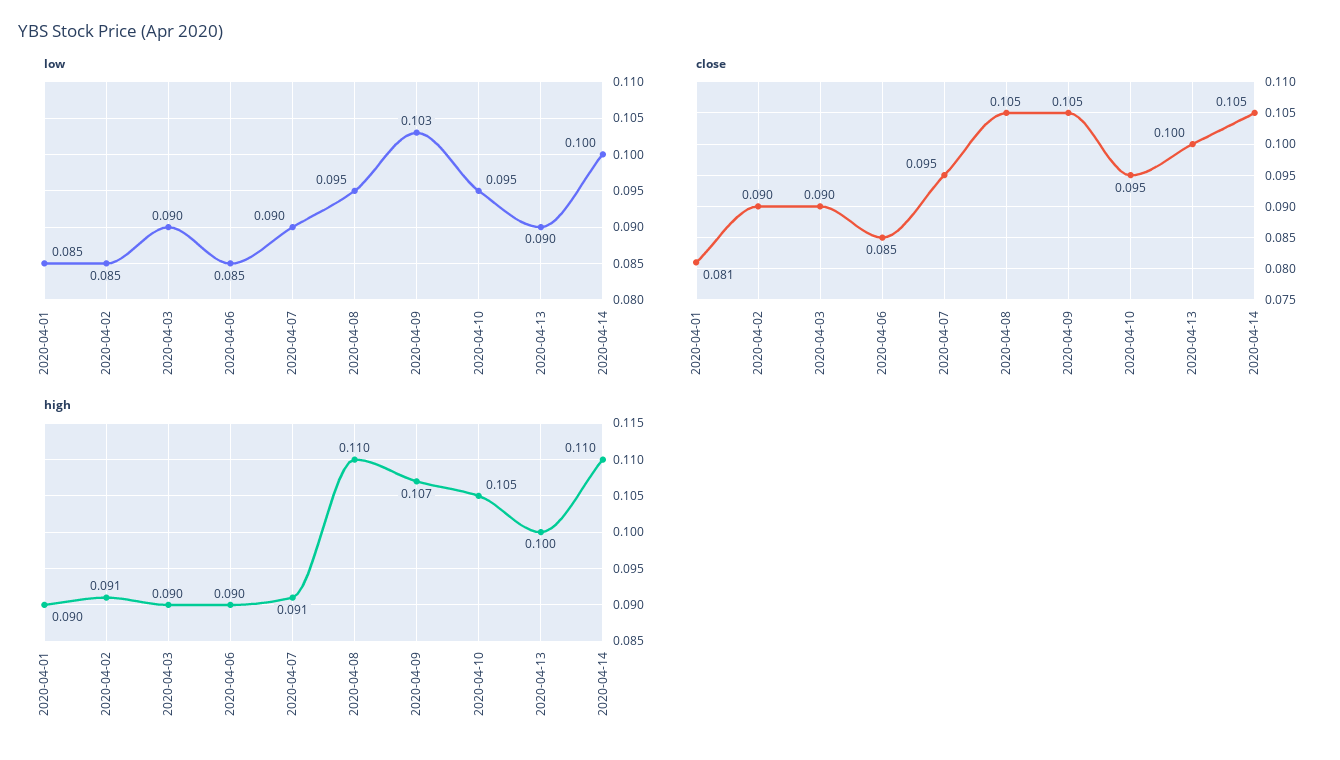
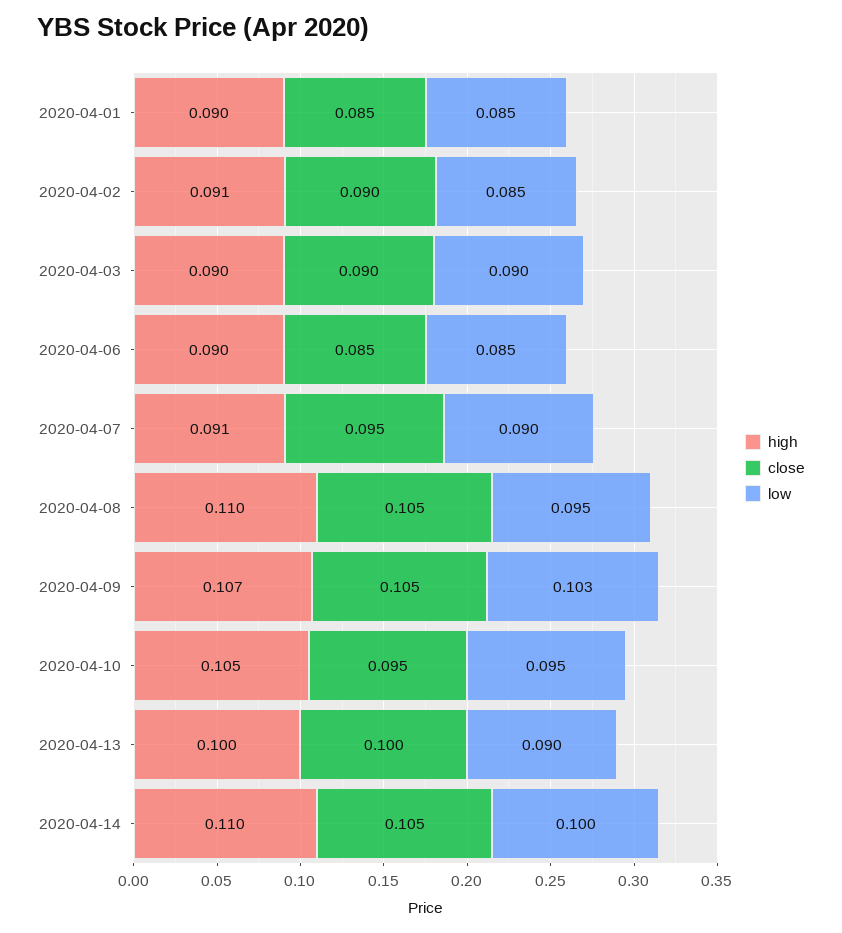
close, 2020-04-01: 0.081 -> 0.085

